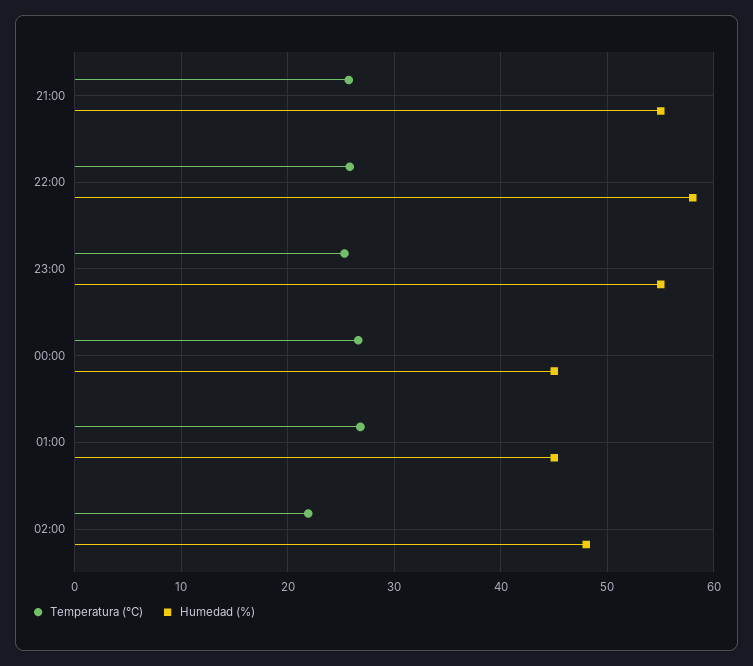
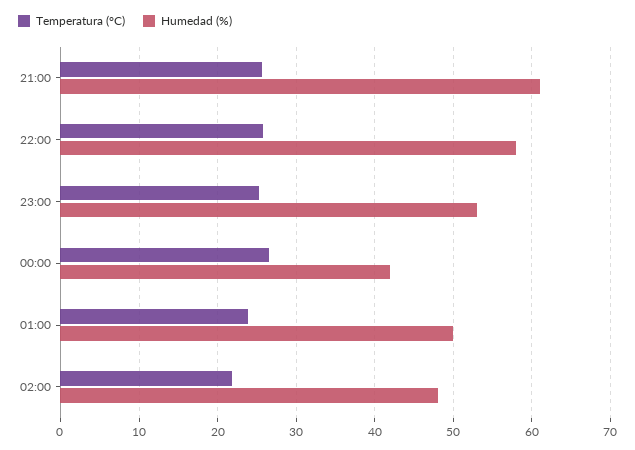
Humedad (%), 21:00: 55 -> 61
Humedad (%), 23:00: 55 -> 53
Humedad (%), 00:00: 45 -> 42
Temperatura (°C), 01:00: 27 -> 24
Humedad (%), 01:00: 45 -> 50

